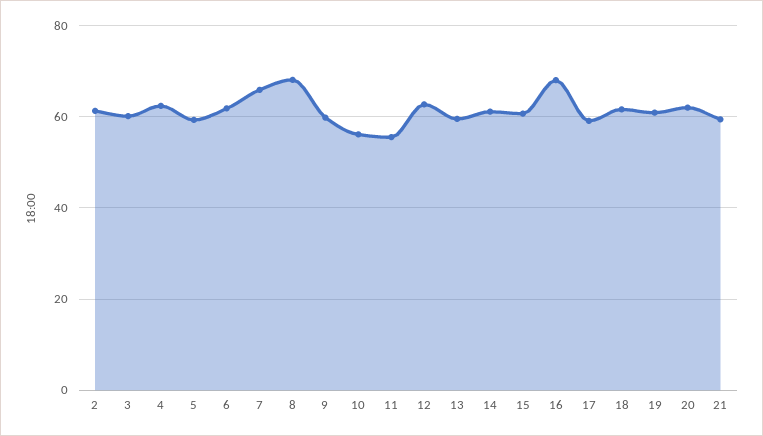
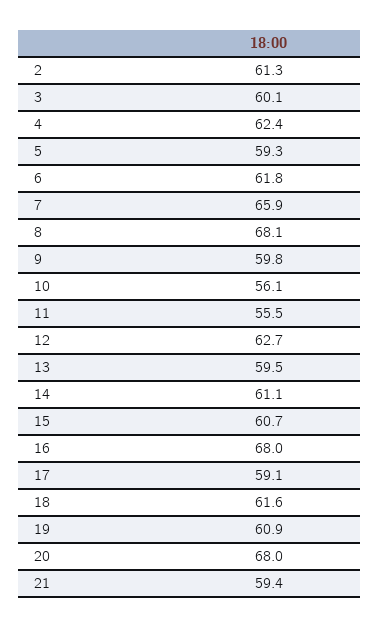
20: 62 -> 68

